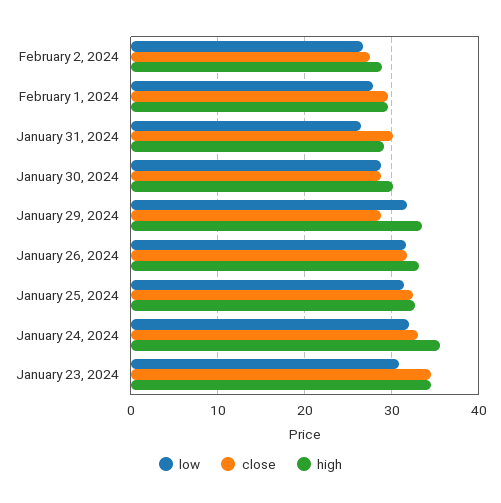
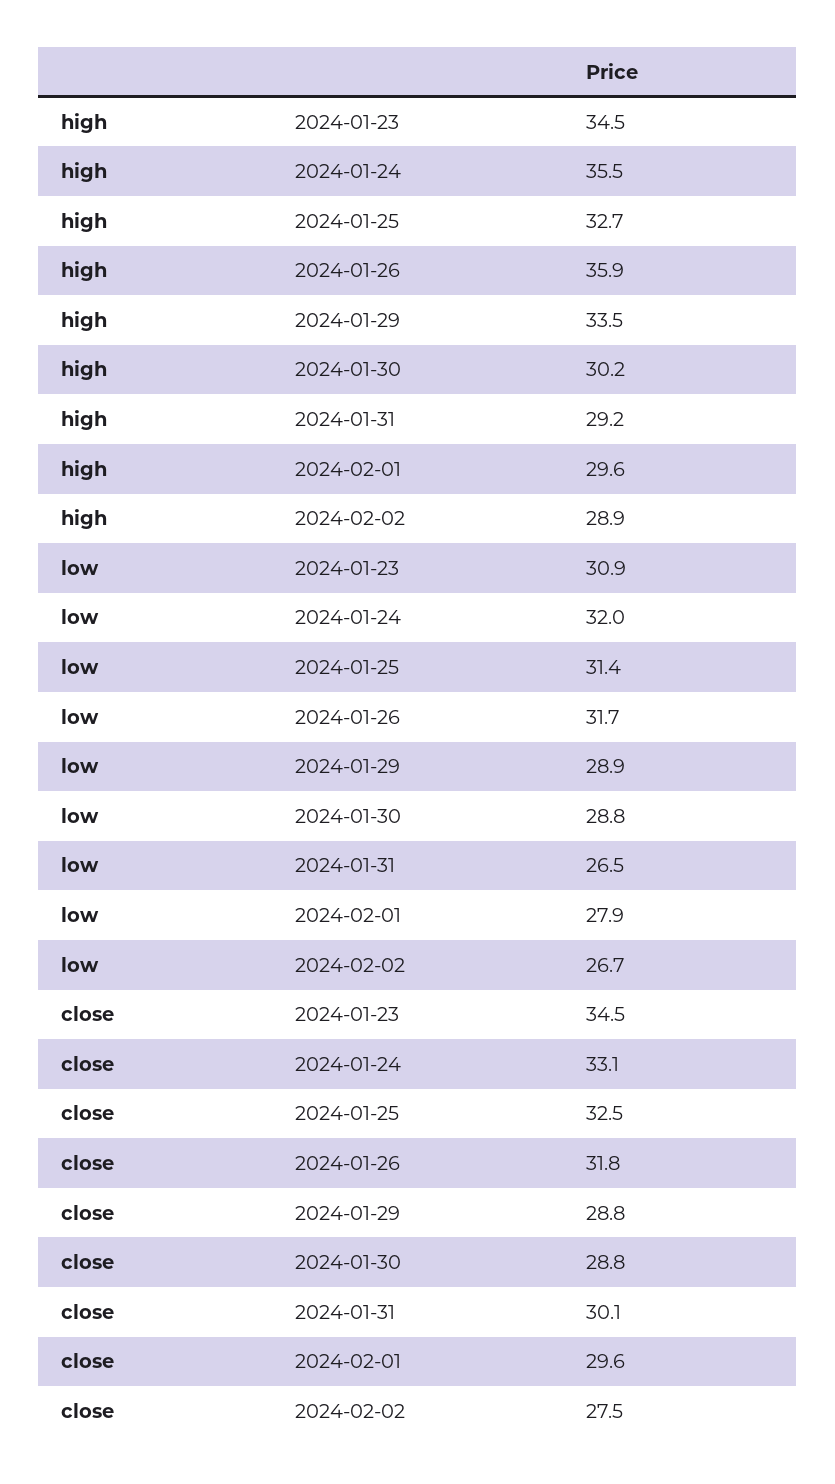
low, January 29, 2024: 32 -> 28.9
high, January 26, 2024: 33 -> 35.9

